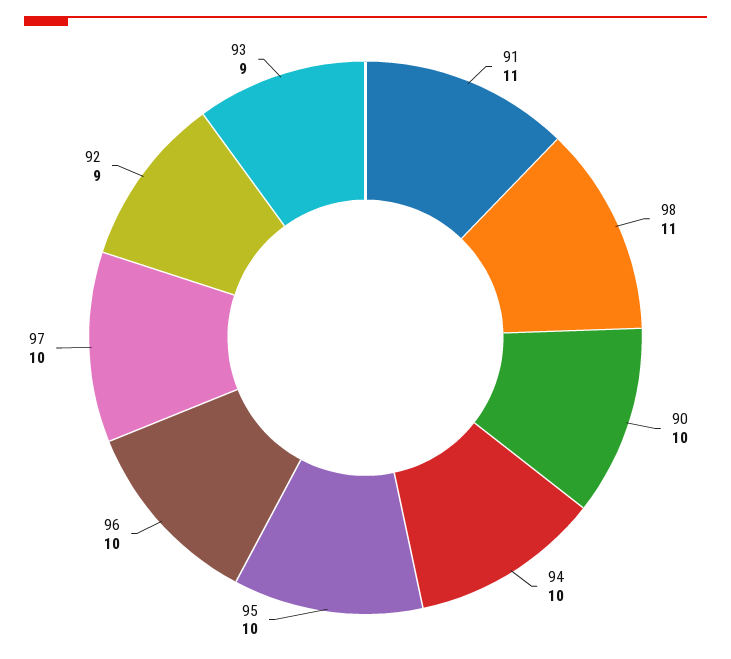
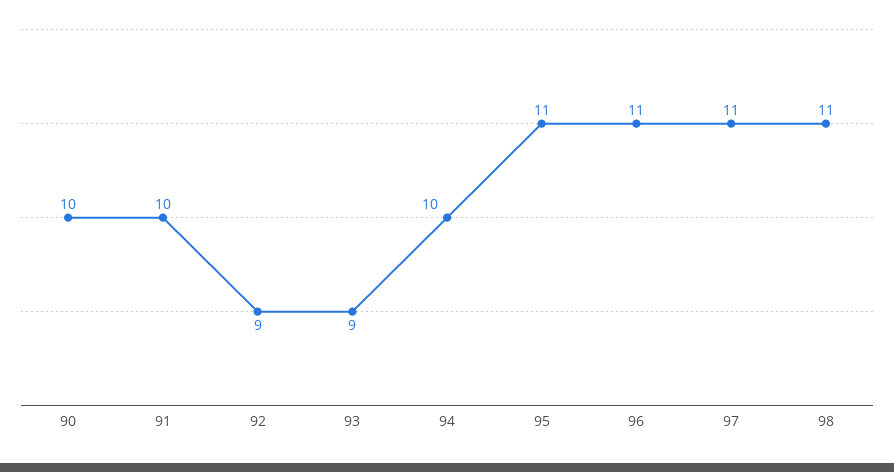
91: 11 -> 10
95: 10 -> 11
96: 10 -> 11
97: 10 -> 11

